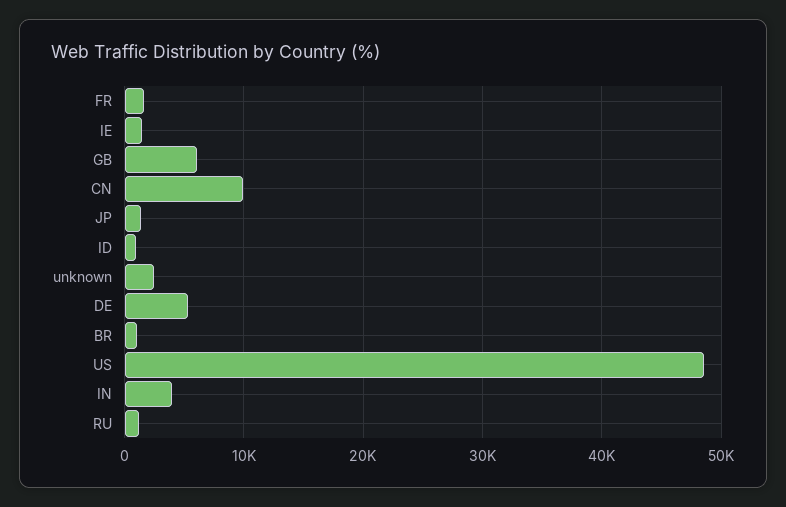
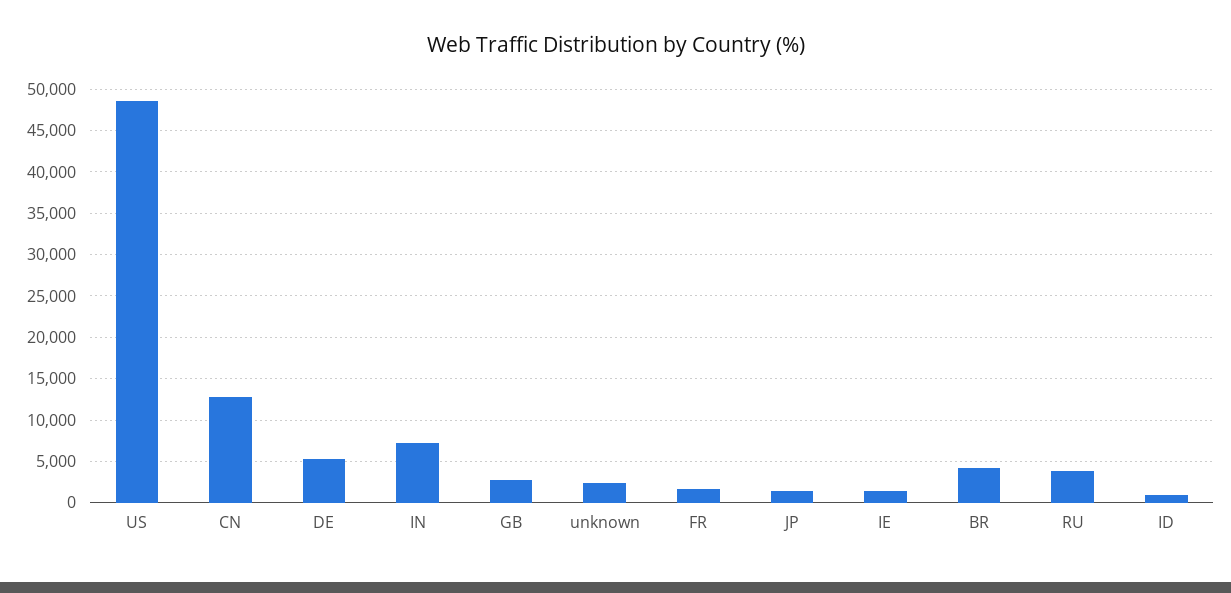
GB: 6000 -> 3000
CN: 10000 -> 13000
BR: 1000 -> 4000
IN: 4000 -> 7000
RU: 1000 -> 4000

